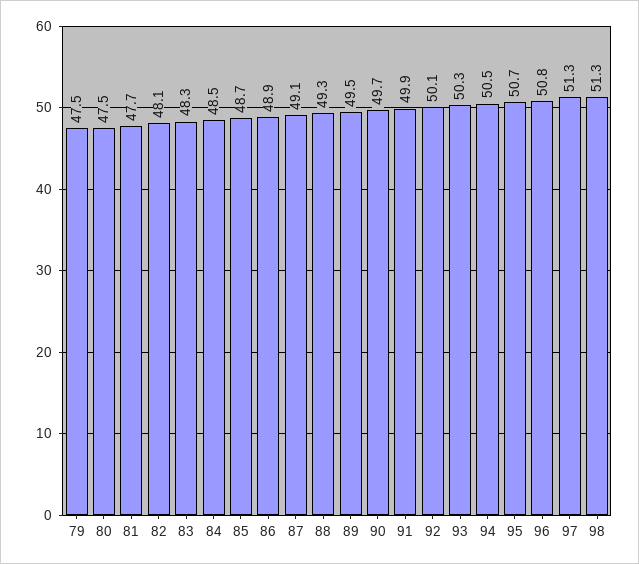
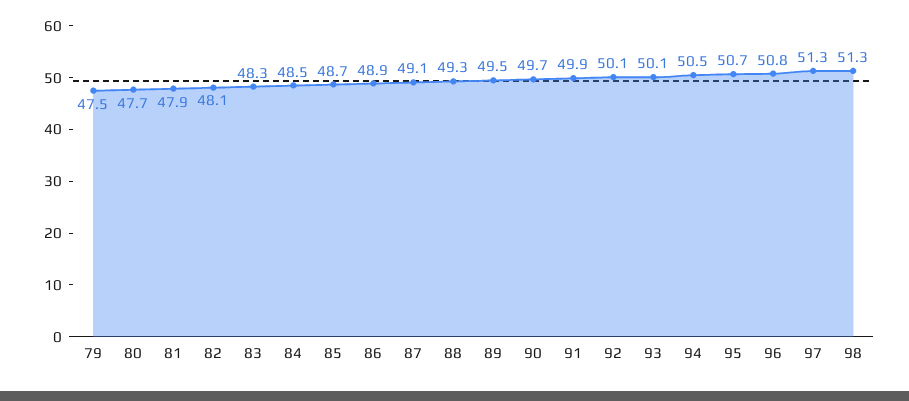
80: 47.5 -> 47.7
81: 47.7 -> 47.9
93: 50.3 -> 50.1

